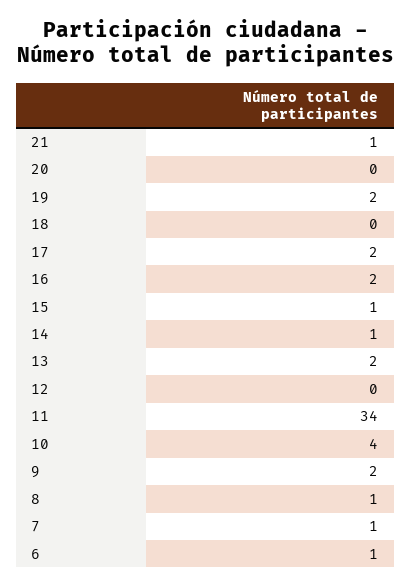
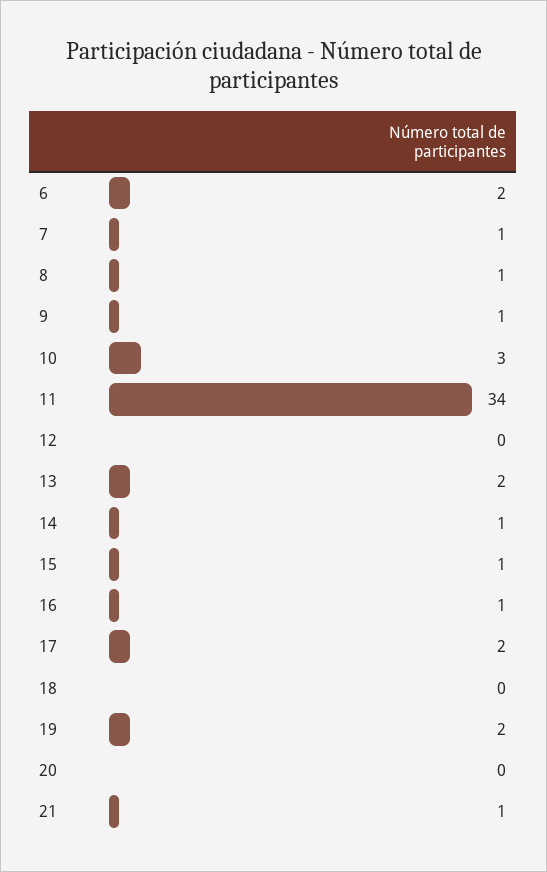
16: 2 -> 1
10: 4 -> 3
9: 2 -> 1
6: 1 -> 2

